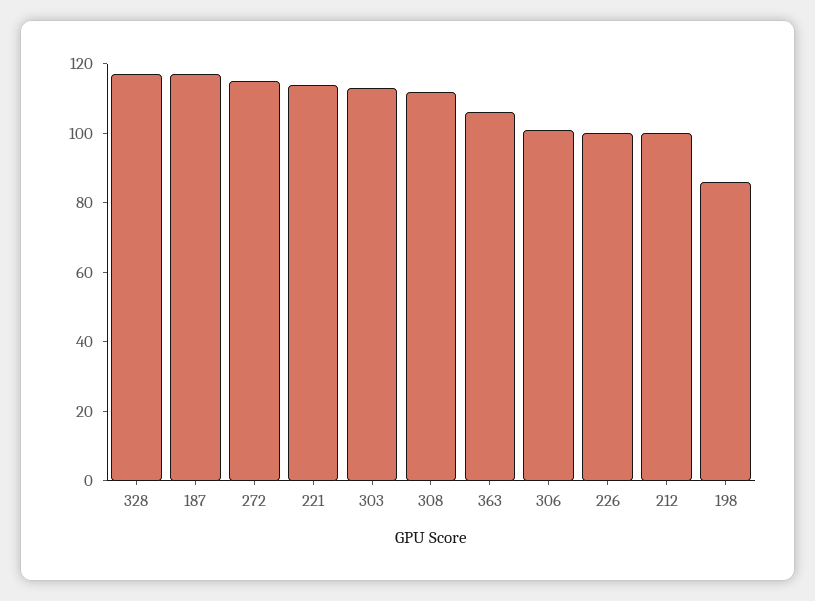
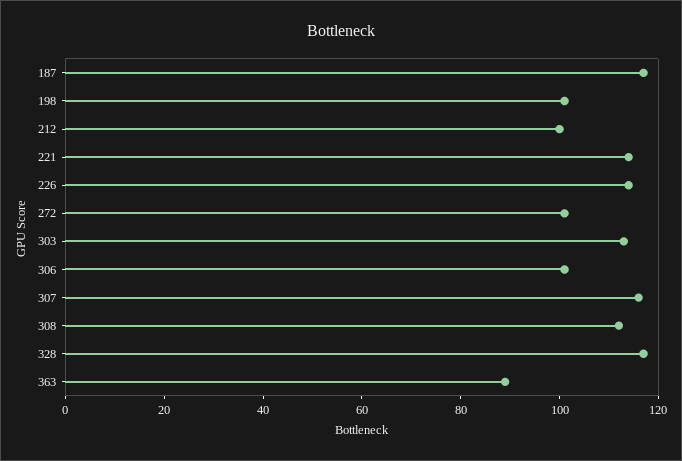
272: 115 -> 100
363: 105 -> 90
226: 100 -> 115
198: 85 -> 100
307: none -> 115

